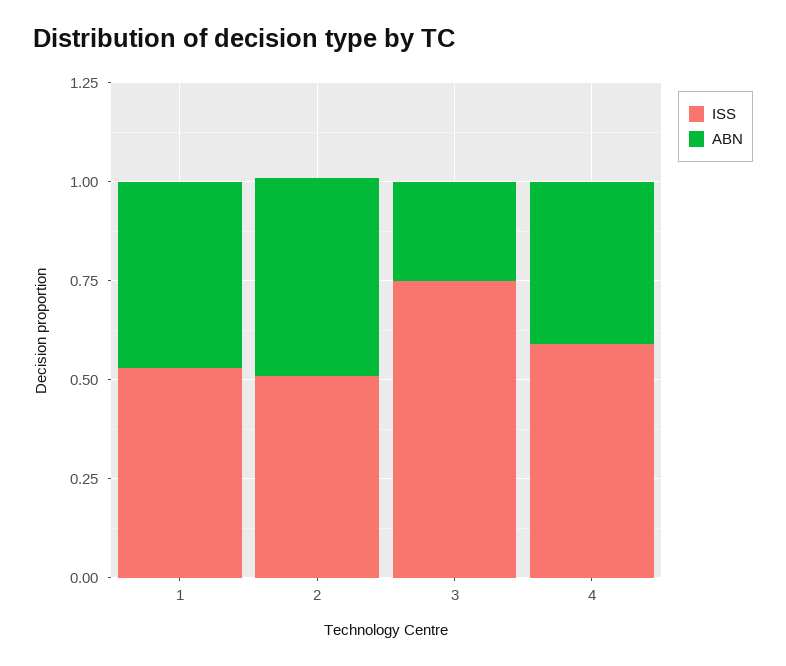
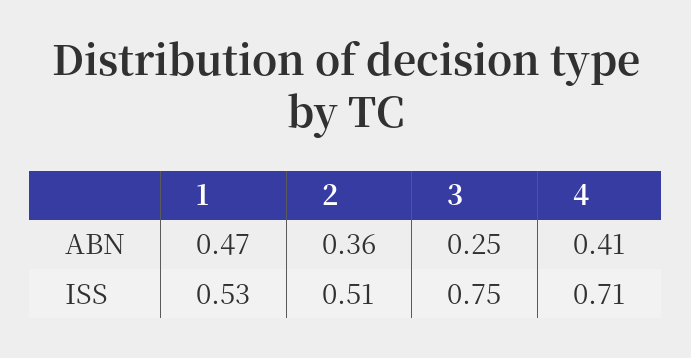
ABN, 2: 0.5 -> 0.36
ISS, 4: 0.6 -> 0.71

